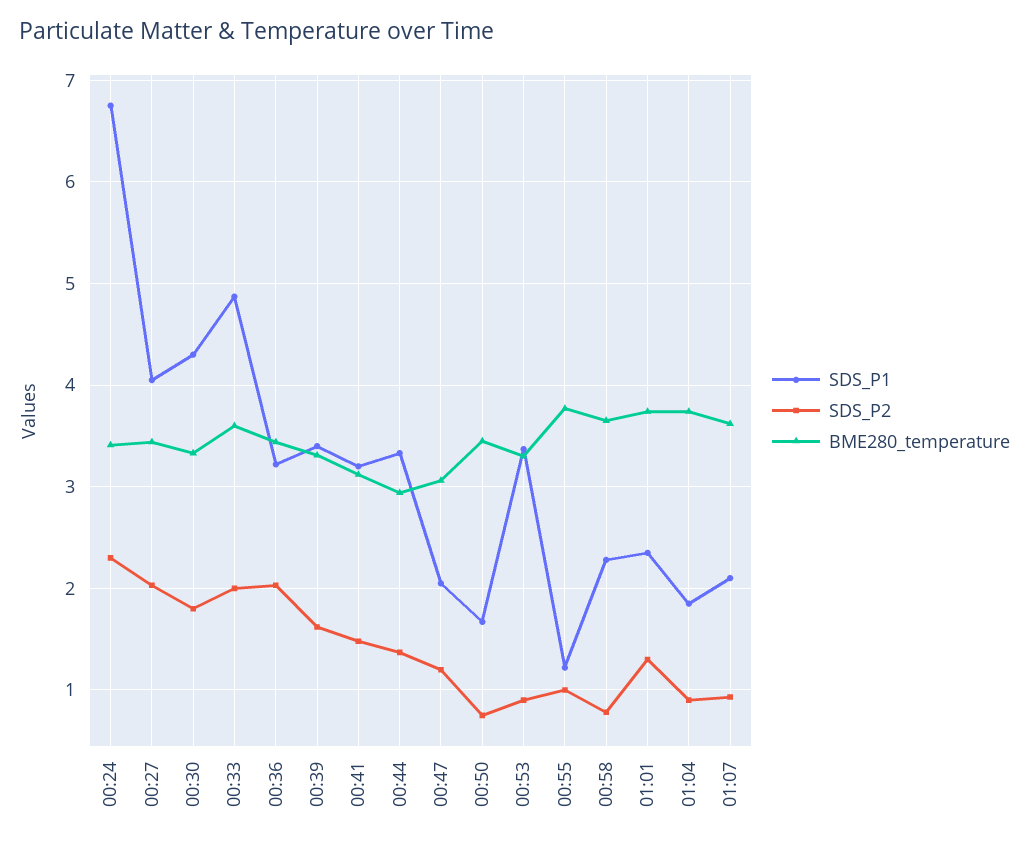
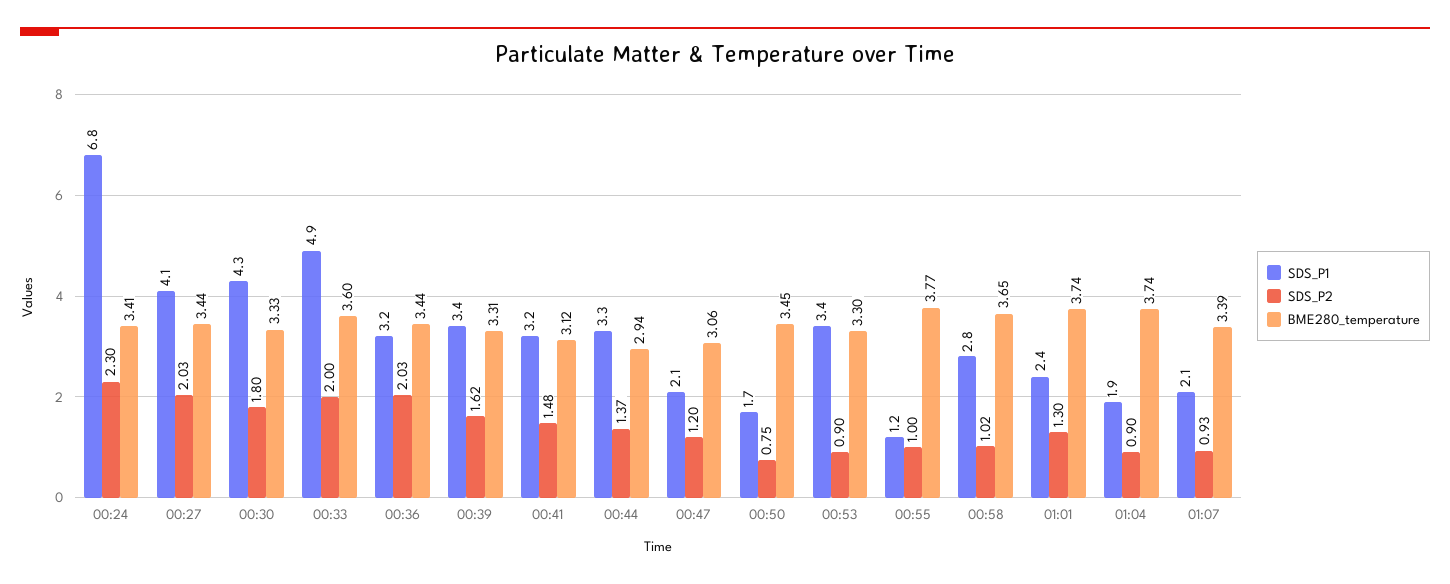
SDS_P1, 00:58: 2.3 -> 2.8
SDS_P2, 00:58: 0.8 -> 1.02
BME280_temperature, 01:07: 3.6 -> 3.39

